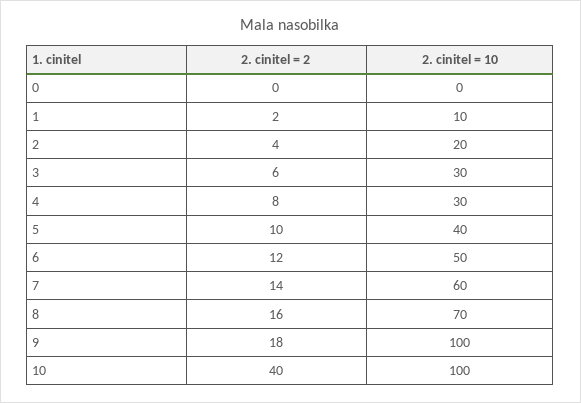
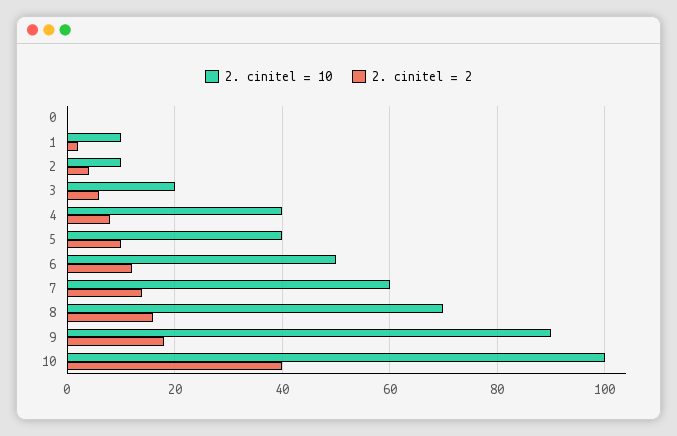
2. cinitel = 10, 2: 20 -> 10
2. cinitel = 10, 3: 30 -> 20
2. cinitel = 10, 4: 30 -> 40
2. cinitel = 10, 9: 100 -> 90

